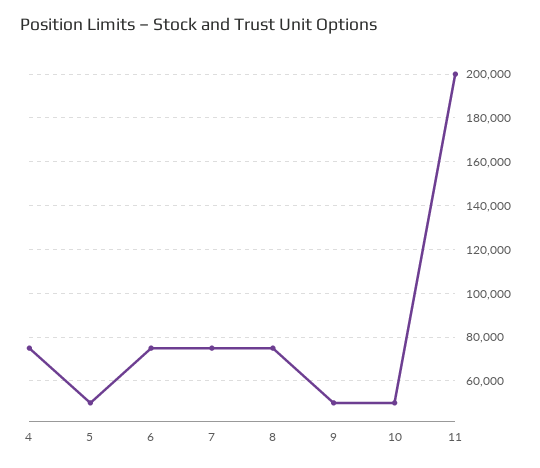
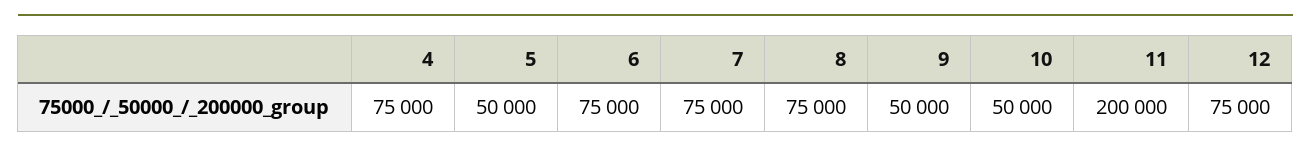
12: none -> 75000

